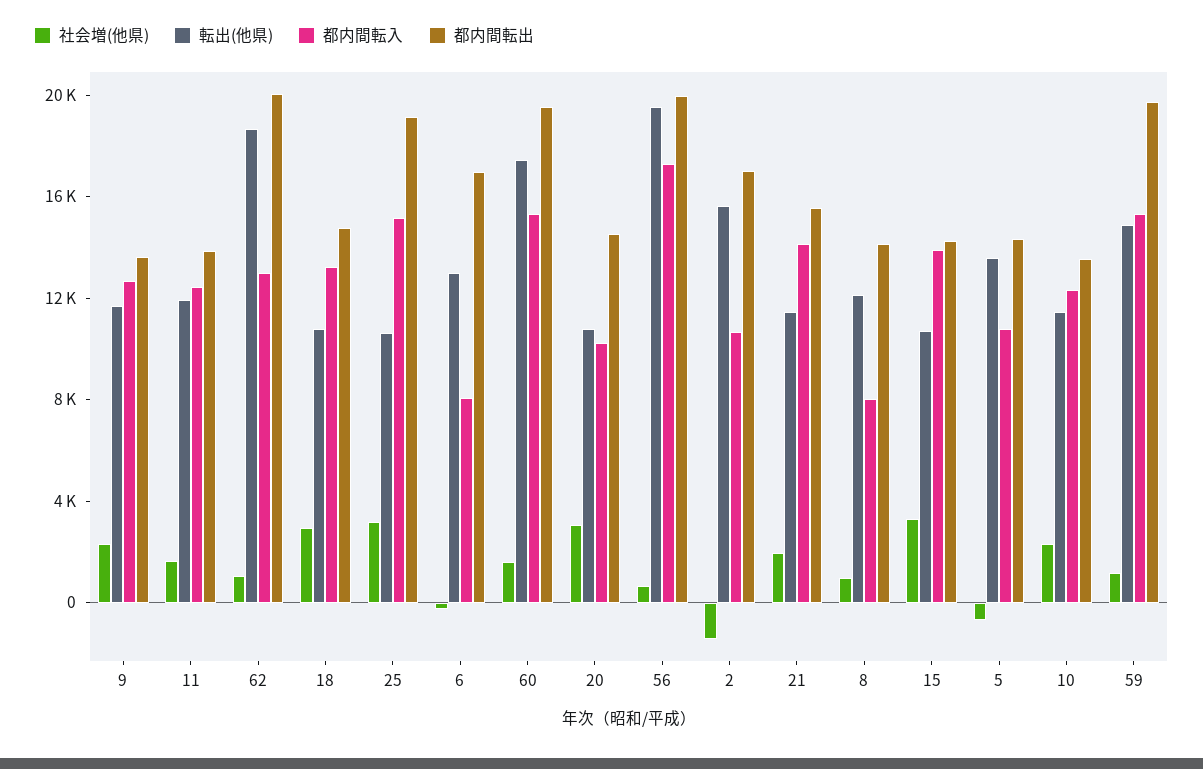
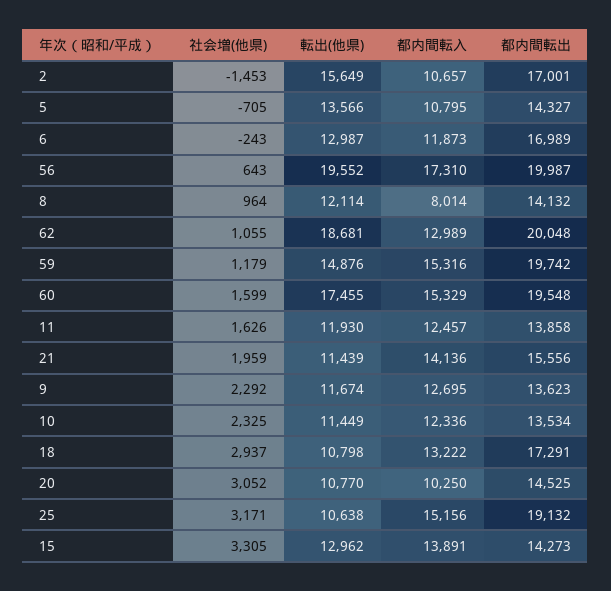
都内間転出, 18: 15000 -> 17291
都内間転入, 6: 8000 -> 11873
転出(他県), 15: 11000 -> 12962

